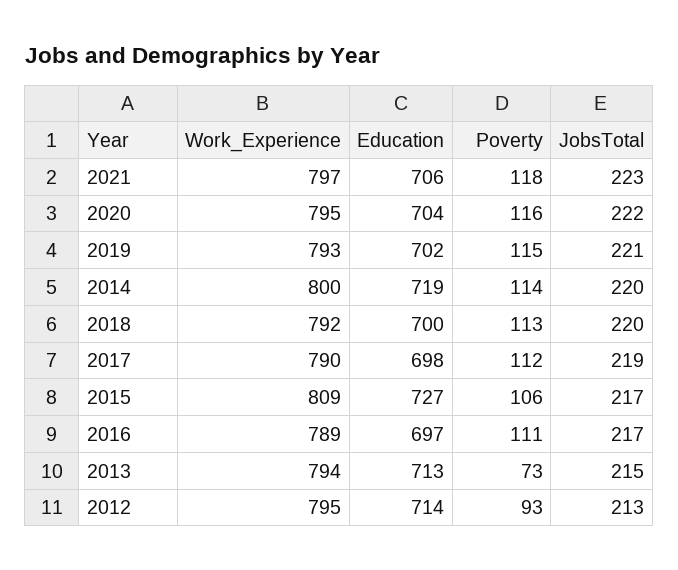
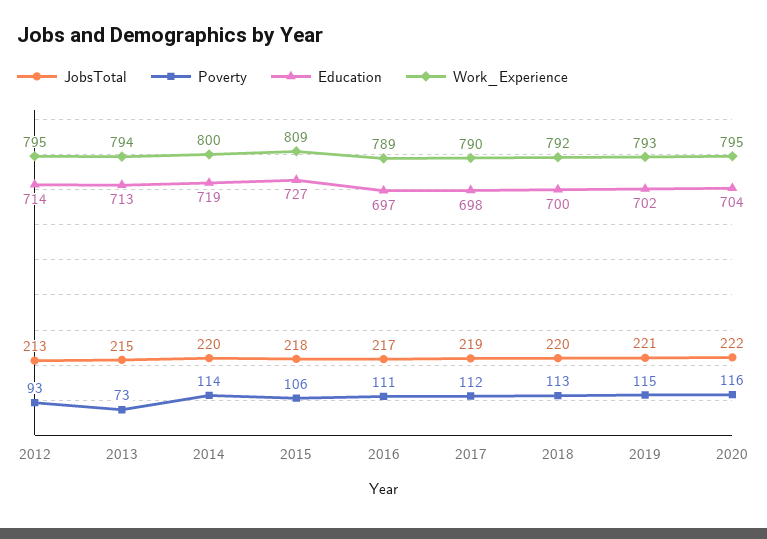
Work_Experience, 2021: 797 -> none
Education, 2021: 706 -> none
Poverty, 2021: 118 -> none
JobsTotal, 2021: 223 -> none
JobsTotal, 2015: 217 -> 218

